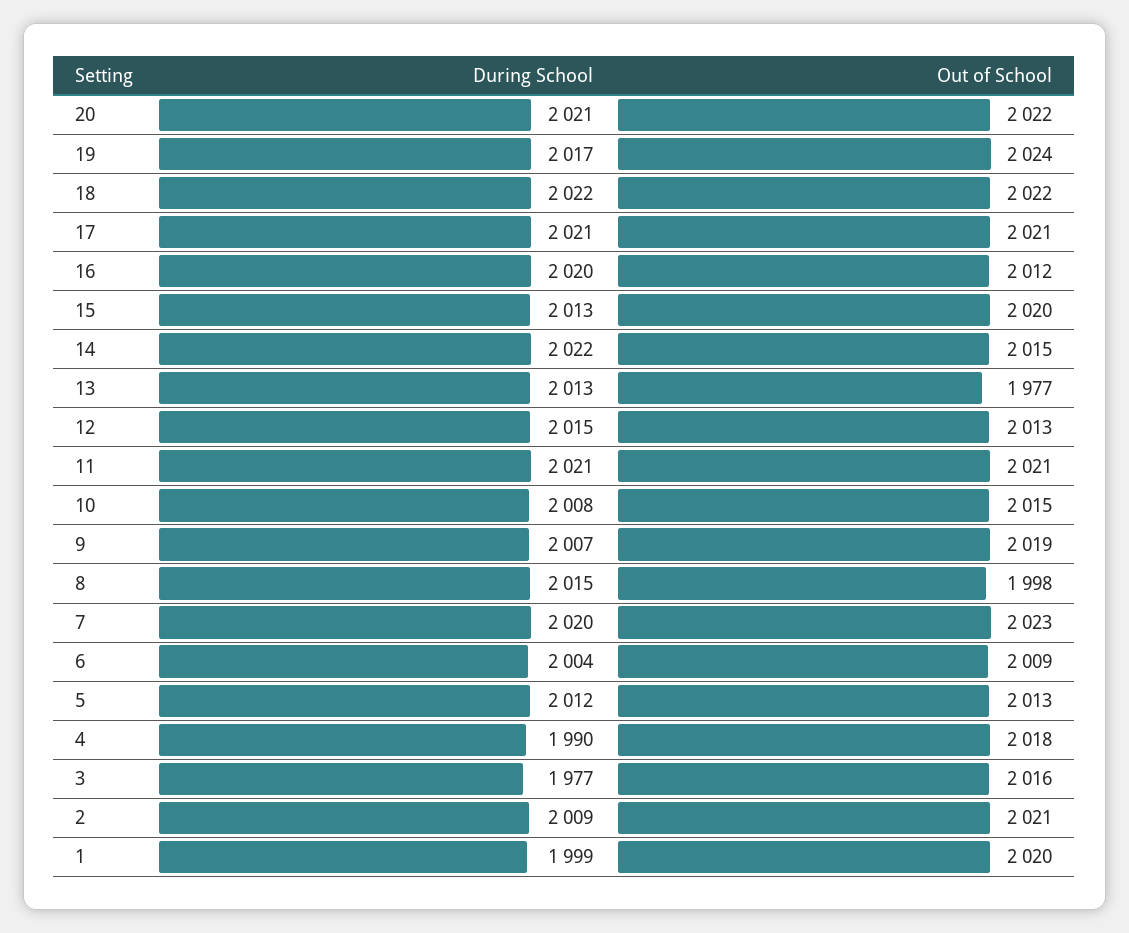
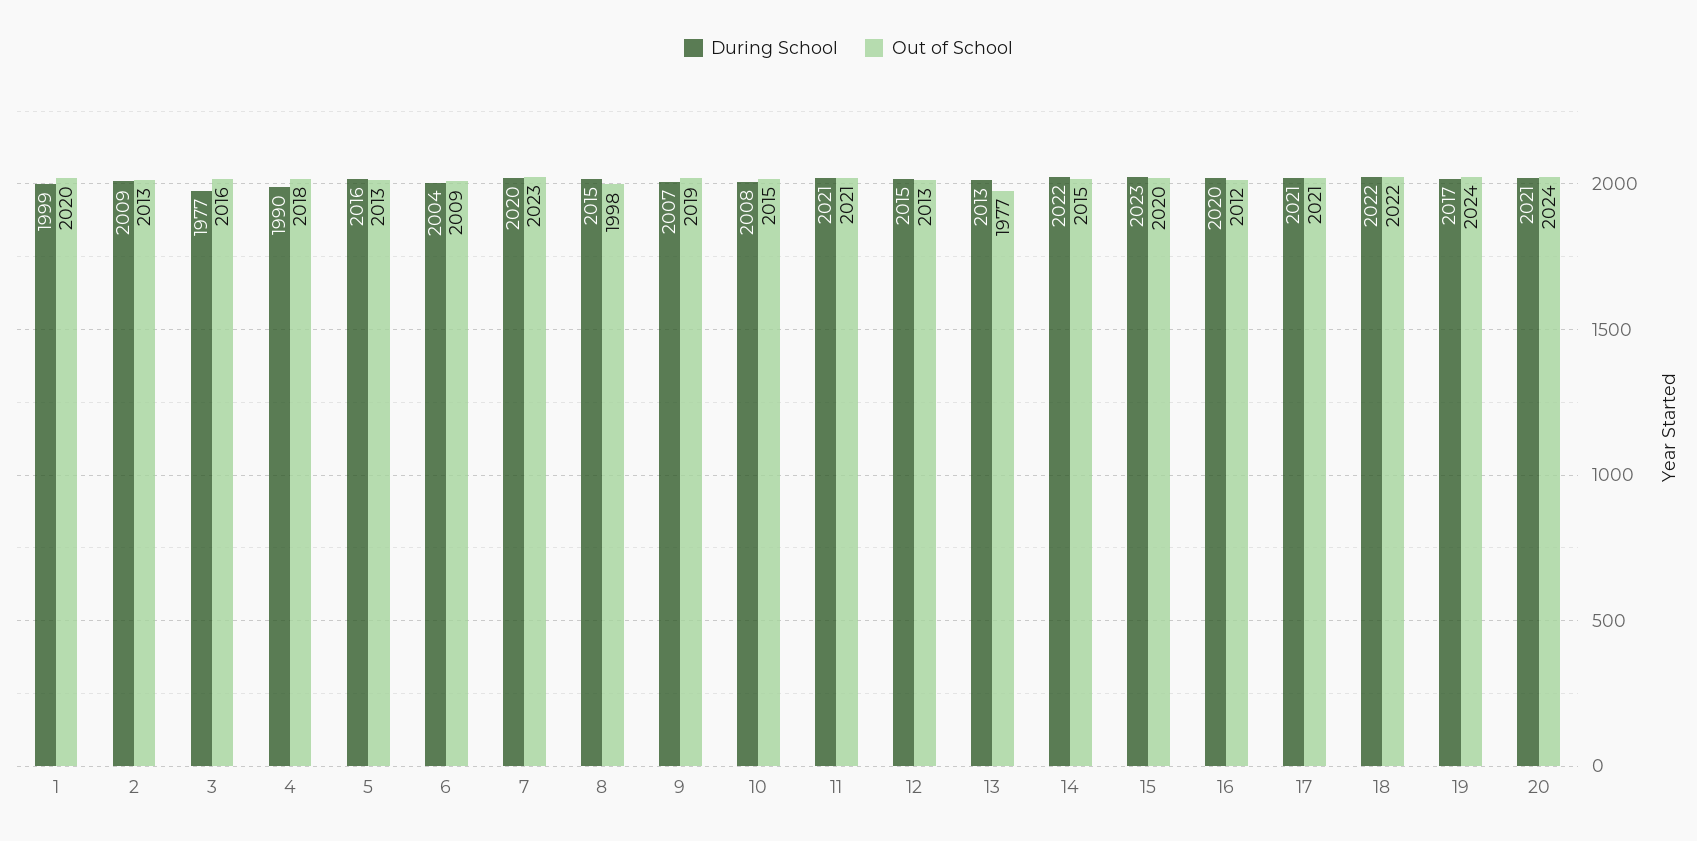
Out of School, 20: 2022 -> 2024
During School, 15: 2013 -> 2023
During School, 5: 2012 -> 2016
Out of School, 2: 2021 -> 2013

